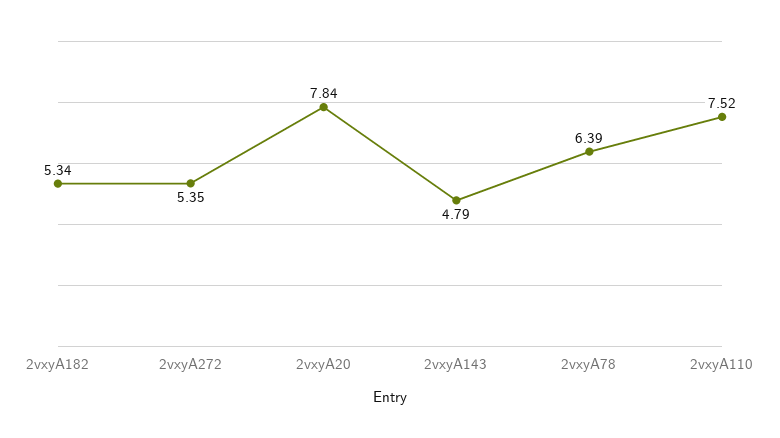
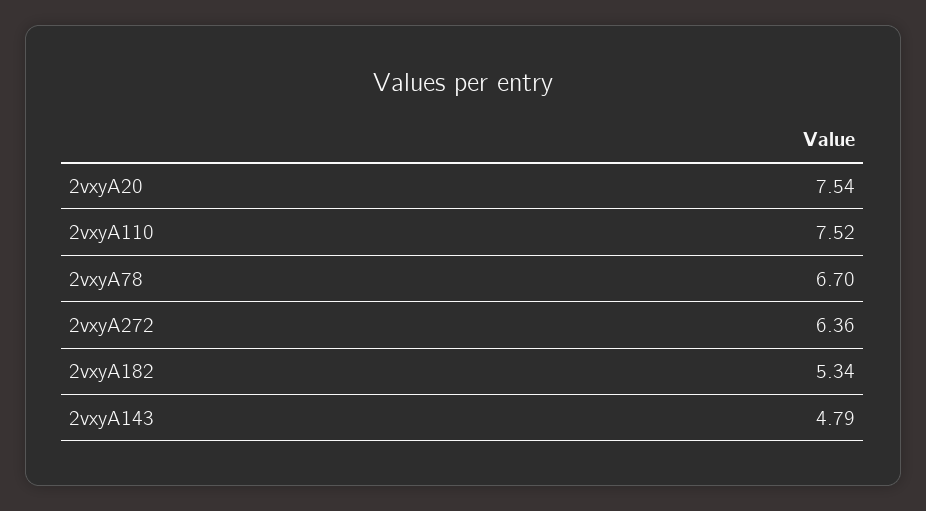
2vxyA272: 5.35 -> 6.36
2vxyA20: 7.84 -> 7.54
2vxyA78: 6.39 -> 6.7

